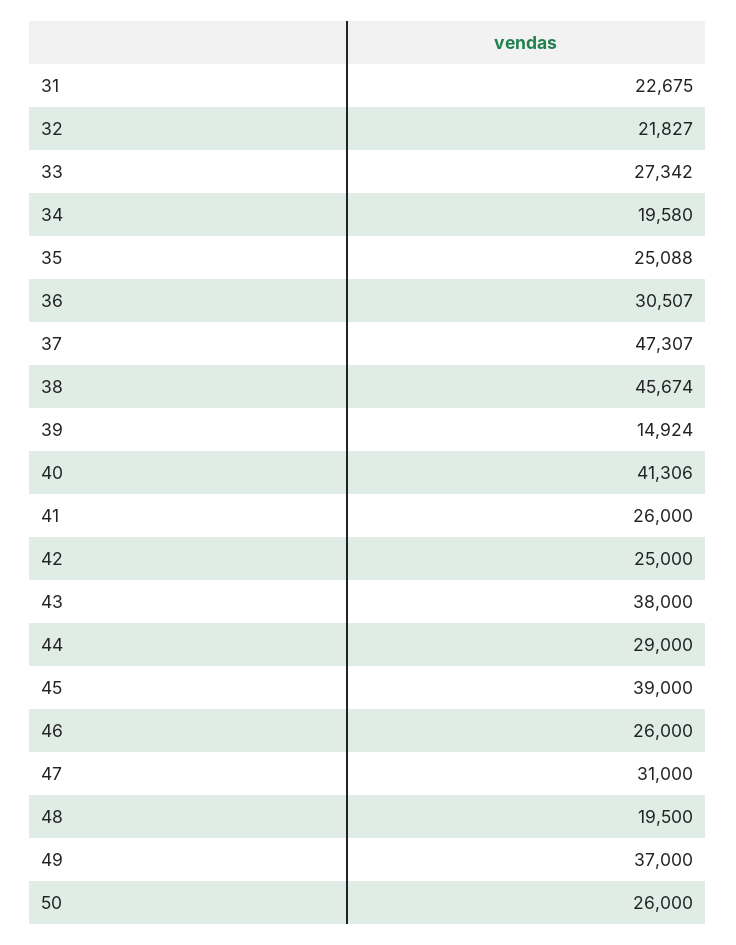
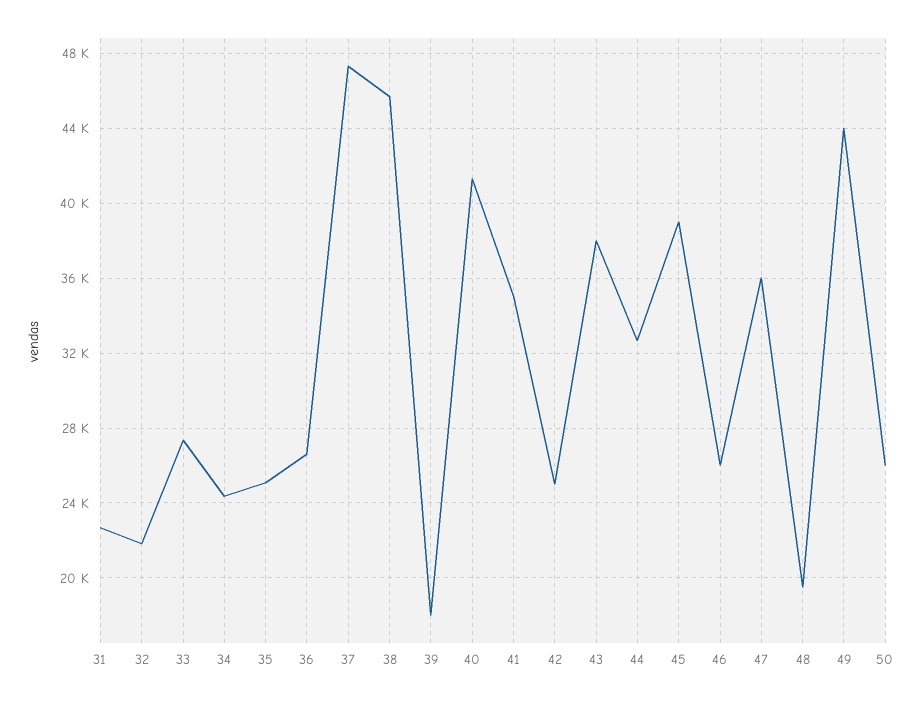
34: 19580 -> 24500
36: 30507 -> 26500
39: 14924 -> 18000
41: 26000 -> 35000
44: 29000 -> 32500
47: 31000 -> 36000
49: 37000 -> 44000

